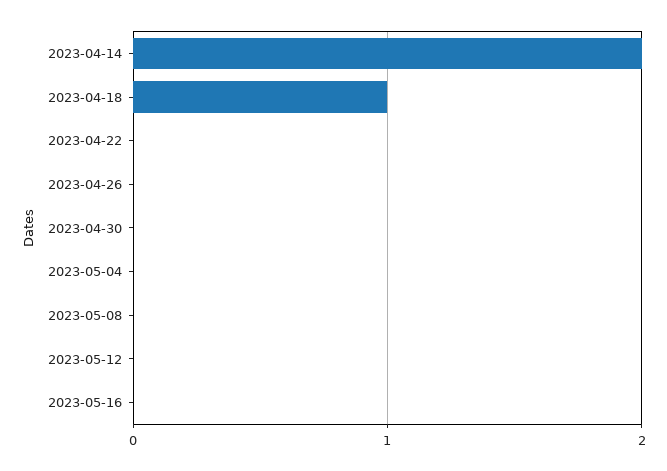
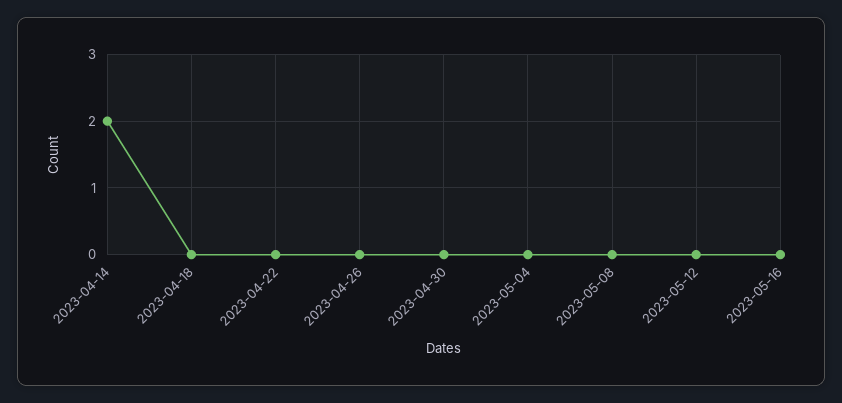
2023-04-18: 1 -> 0

